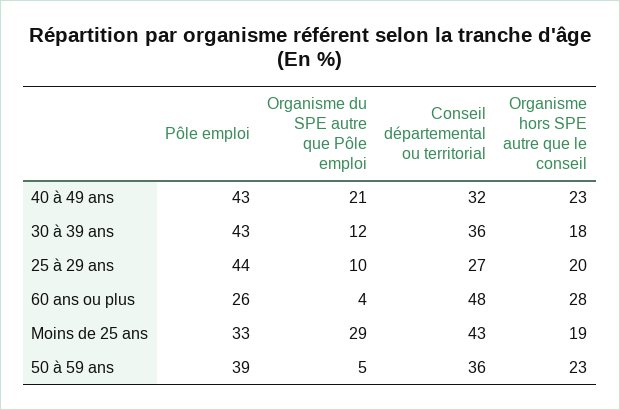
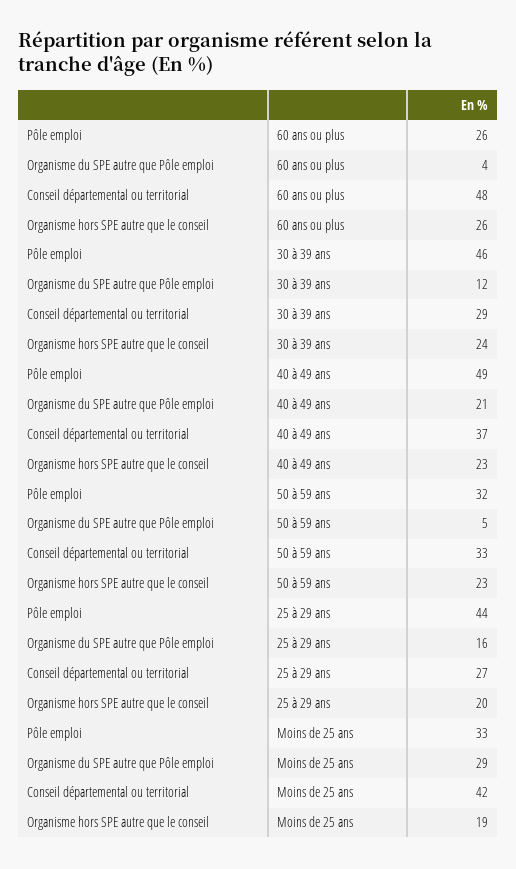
Pôle emploi, 40 à 49 ans: 43 -> 49
Conseil départemental ou territorial, 40 à 49 ans: 32 -> 37
Pôle emploi, 30 à 39 ans: 43 -> 46
Conseil départemental ou territorial, 30 à 39 ans: 36 -> 29
Organisme hors SPE autre que le conseil, 30 à 39 ans: 18 -> 24
Organisme du SPE autre que Pôle emploi, 25 à 29 ans: 10 -> 16
Organisme hors SPE autre que le conseil, 60 ans ou plus: 28 -> 26
Conseil départemental ou territorial, Moins de 25 ans: 43 -> 42
Pôle emploi, 50 à 59 ans: 39 -> 32
Conseil départemental ou territorial, 50 à 59 ans: 36 -> 33

